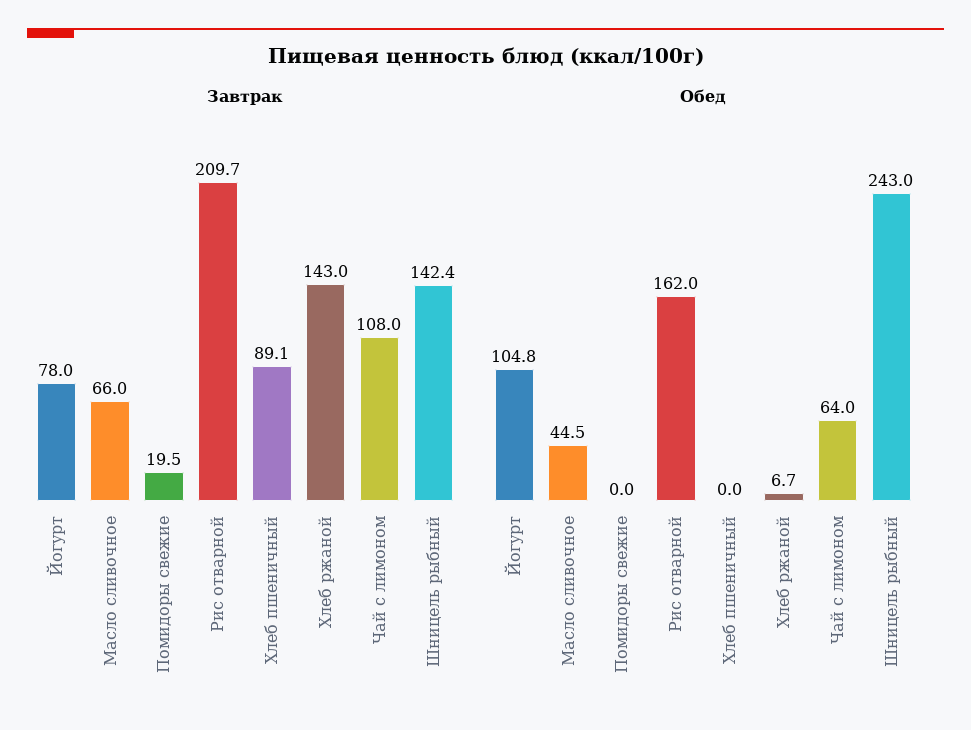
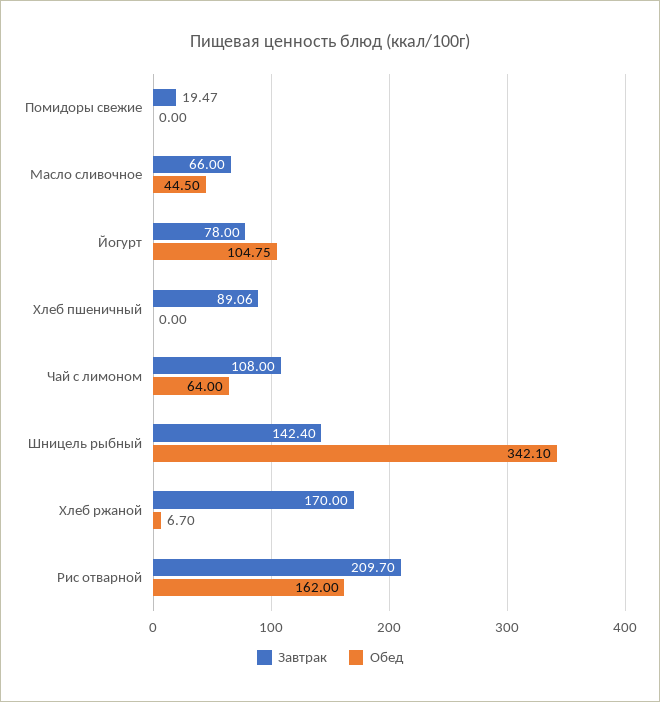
Завтрак, Хлеб ржаной: 143 -> 170
Обед, Шницель рыбный: 243 -> 342.1

